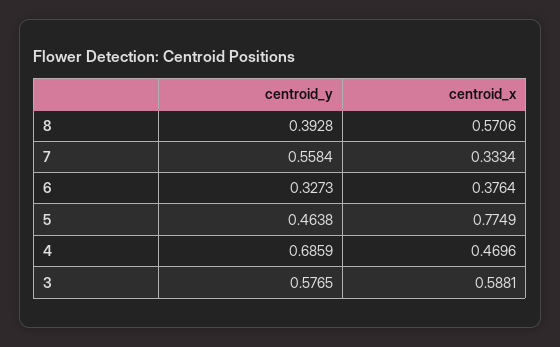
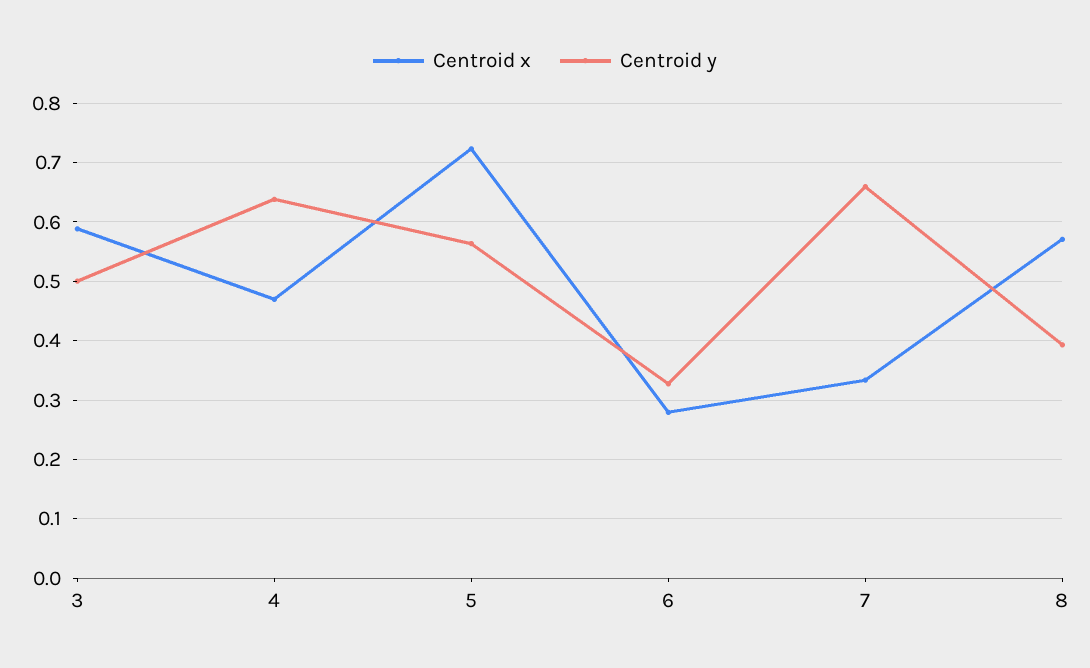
centroid_y, 7: 0.5584 -> 0.66
centroid_x, 6: 0.3764 -> 0.28
centroid_y, 5: 0.4638 -> 0.56
centroid_x, 5: 0.7749 -> 0.72
centroid_y, 4: 0.6859 -> 0.64
centroid_y, 3: 0.5765 -> 0.5

